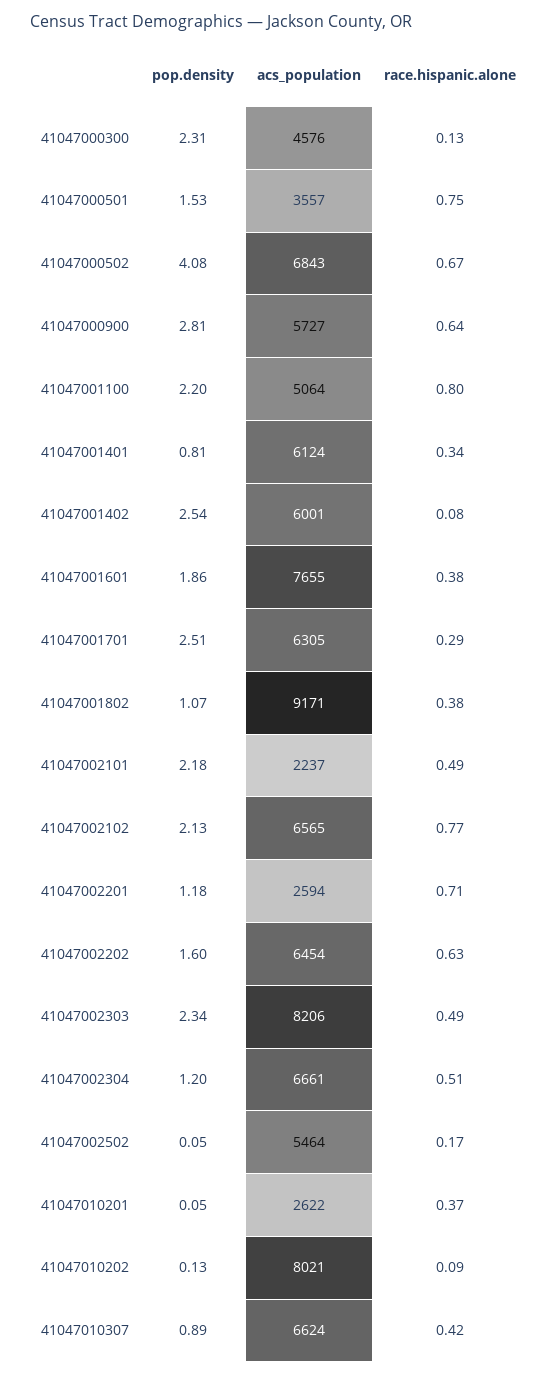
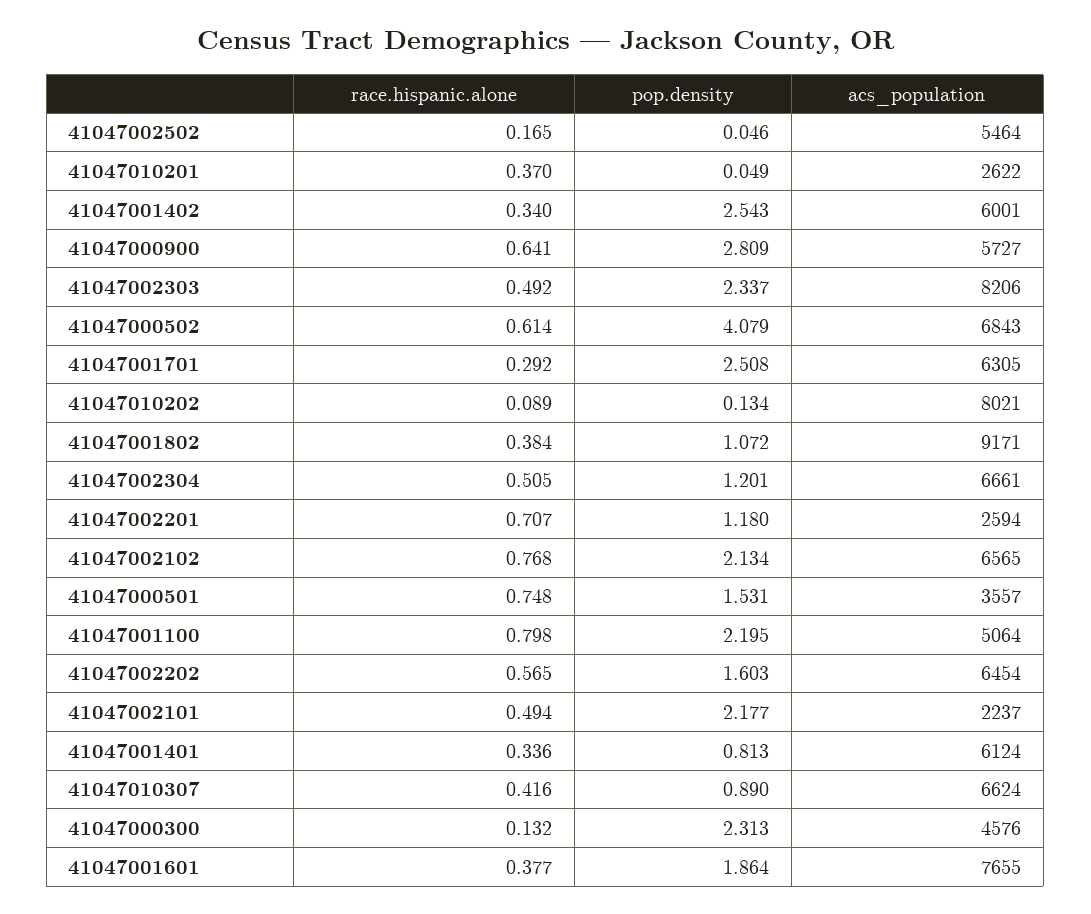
race.hispanic.alone, 41047000502: 0.67 -> 0.614
race.hispanic.alone, 41047001402: 0.08 -> 0.34
race.hispanic.alone, 41047002202: 0.63 -> 0.565

